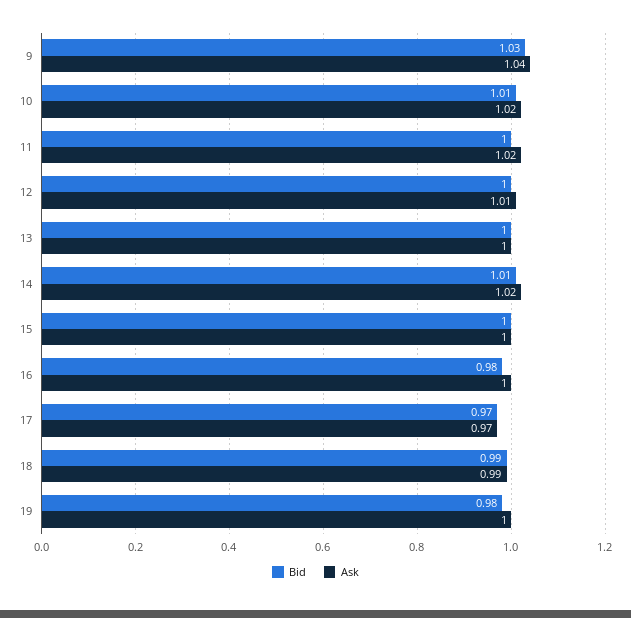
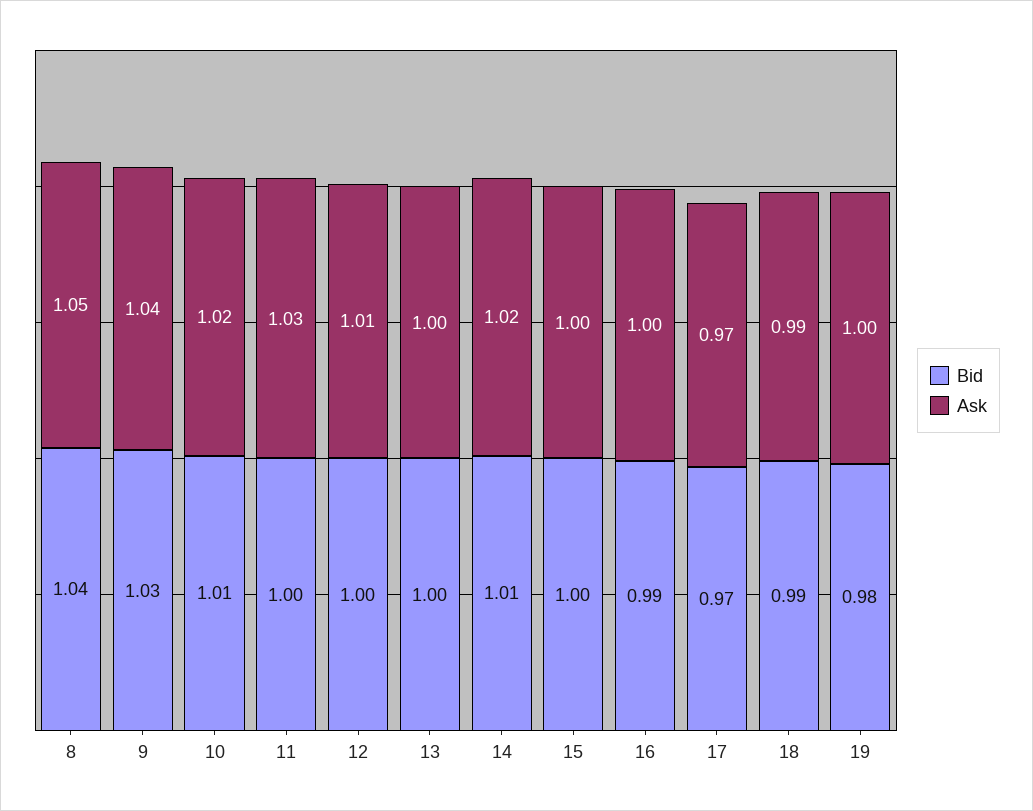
Ask, 11: 1.02 -> 1.03
Bid, 16: 0.98 -> 0.99
Bid, 8: none -> 1.04
Ask, 8: none -> 1.05

